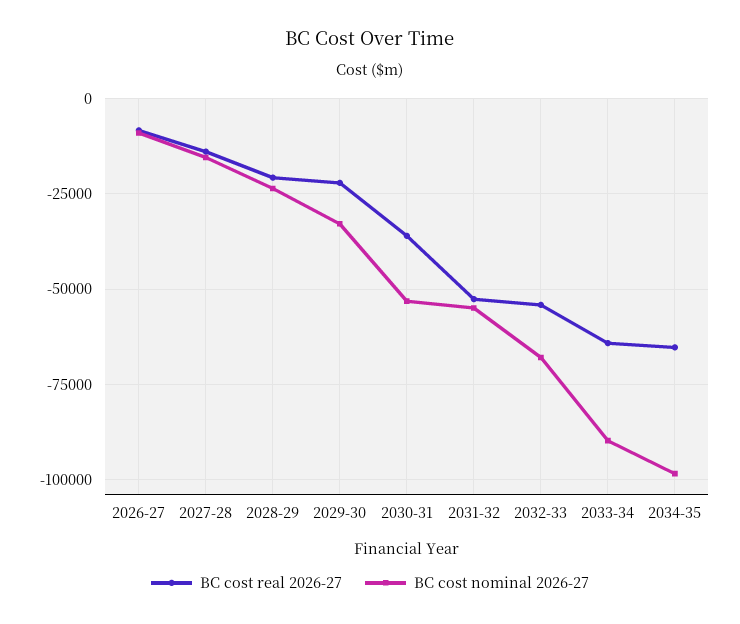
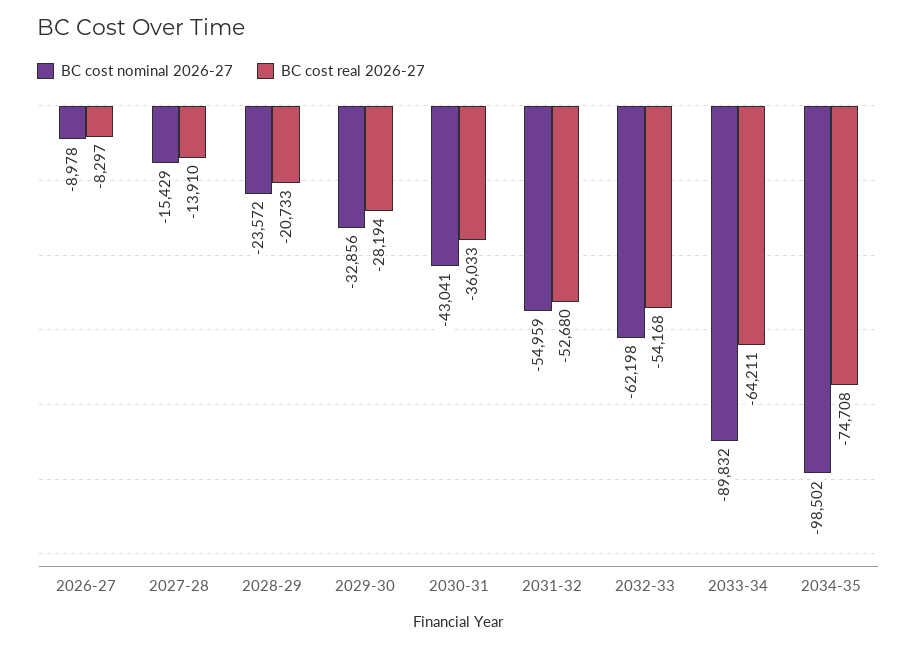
BC cost real 2026-27, 2029-30: -22500 -> -28194
BC cost nominal 2026-27, 2030-31: -52500 -> -43041
BC cost nominal 2026-27, 2032-33: -67500 -> -62198
BC cost real 2026-27, 2034-35: -65000 -> -74708

